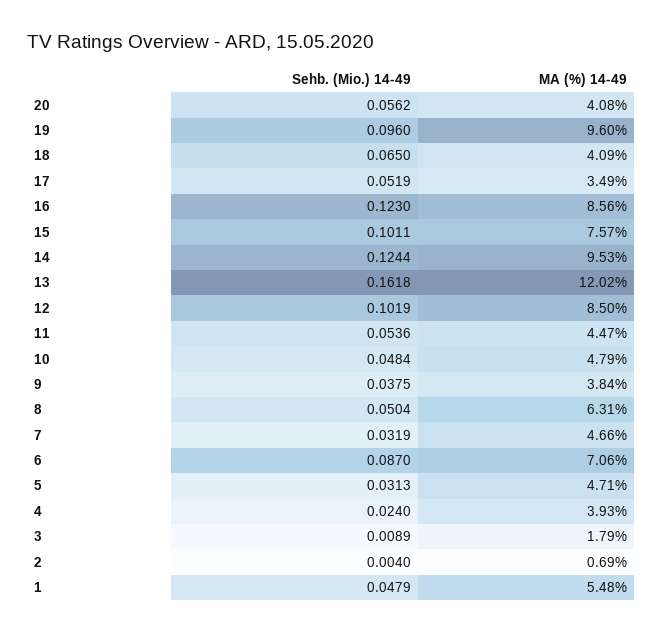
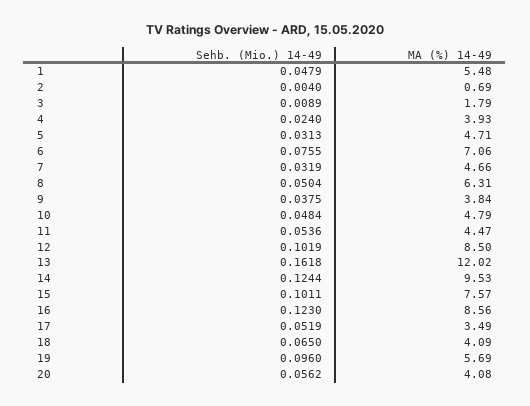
MA (%) 14-49, 19: 9.6 -> 5.69
Sehb. (Mio.) 14-49, 6: 0.087 -> 0.0755

